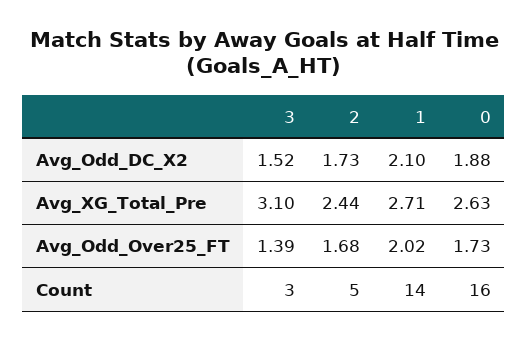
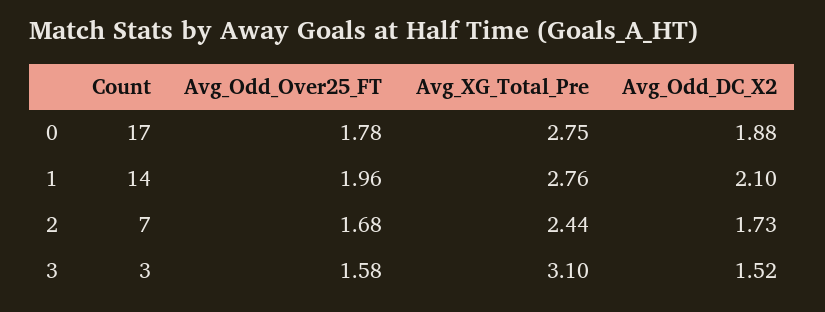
1, Avg_XG_Total_Pre: 2.71 -> 2.76
0, Avg_XG_Total_Pre: 2.63 -> 2.75
3, Avg_Odd_Over25_FT: 1.39 -> 1.58
1, Avg_Odd_Over25_FT: 2.02 -> 1.96
0, Avg_Odd_Over25_FT: 1.73 -> 1.78
2, Count: 5 -> 7
0, Count: 16 -> 17

